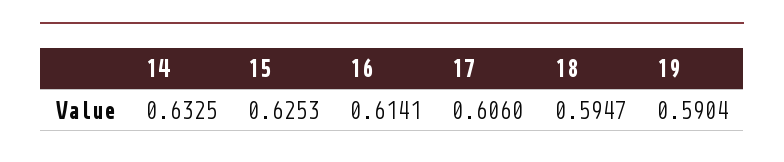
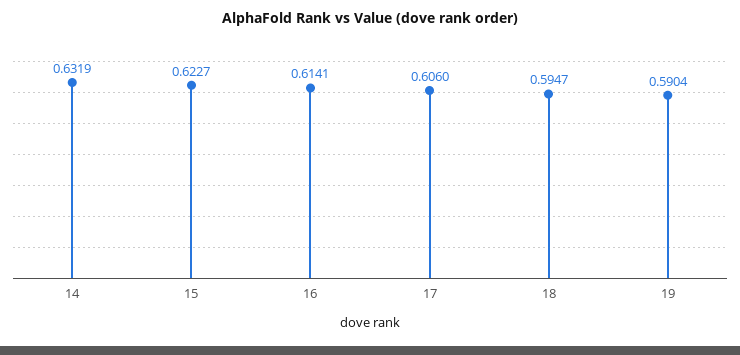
14: 0.6325 -> 0.6319
15: 0.6253 -> 0.6227

